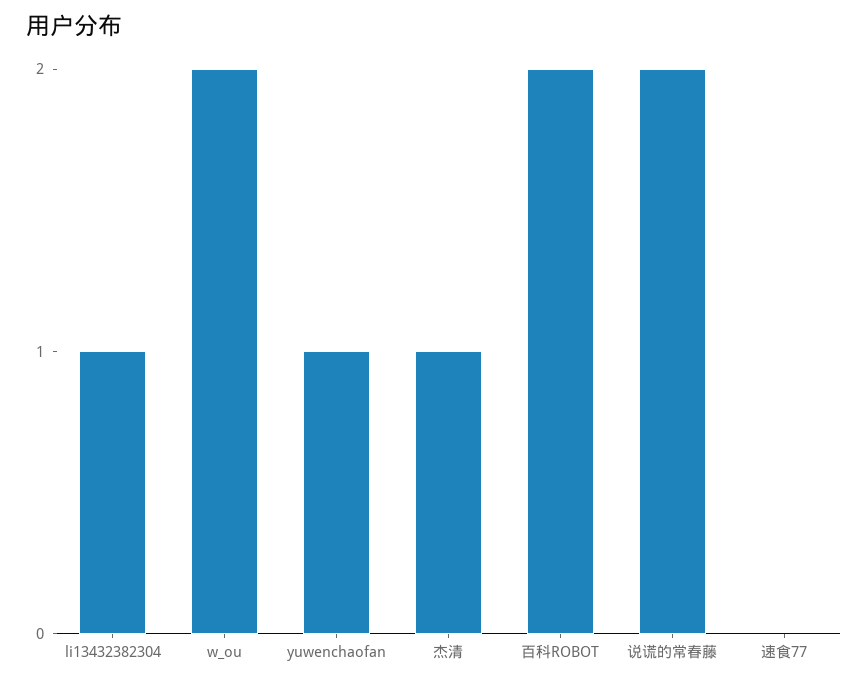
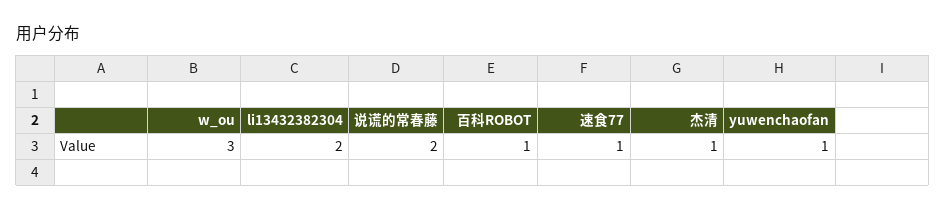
li13432382304: 1 -> 2
w_ou: 2 -> 3
百科ROBOT: 2 -> 1
速食77: 0 -> 1

